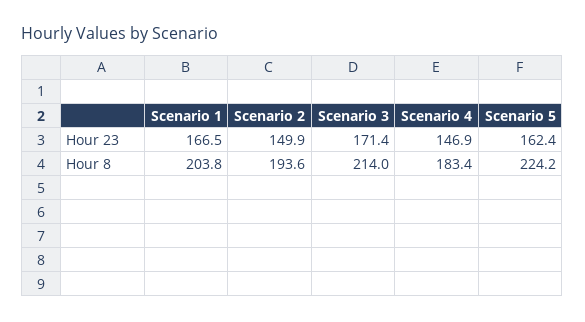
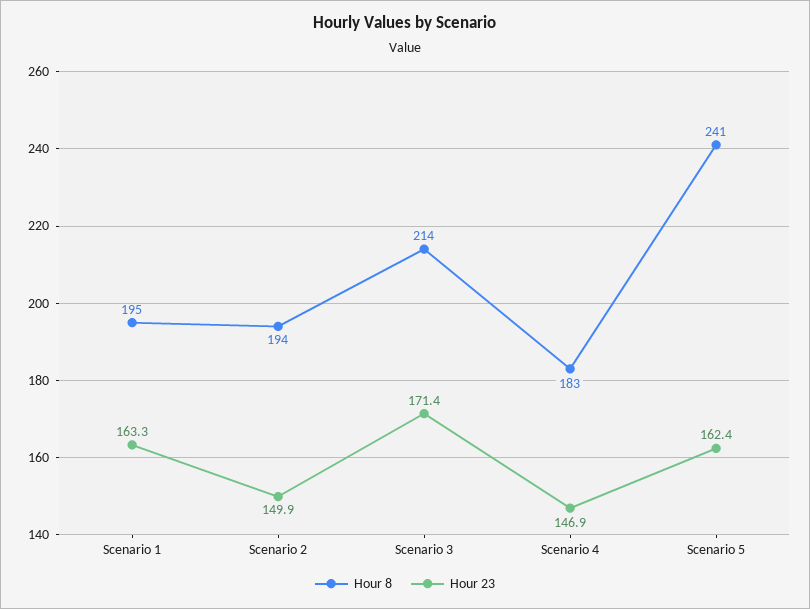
Hour 23, Scenario 1: 166.5 -> 163.3
Hour 8, Scenario 1: 203.8 -> 195
Hour 8, Scenario 5: 224.2 -> 241

